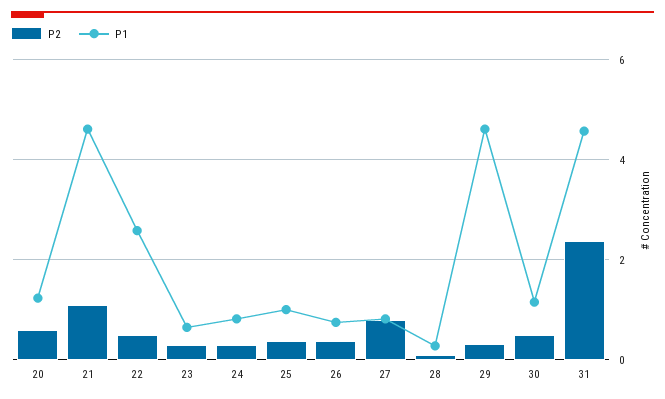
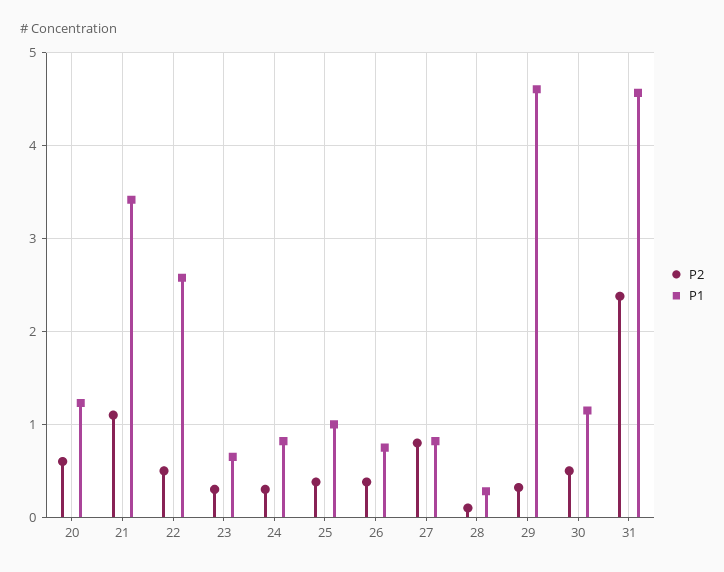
P1, 21: 4.6 -> 3.4

